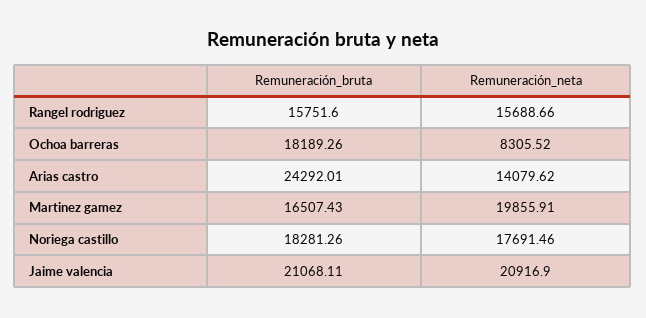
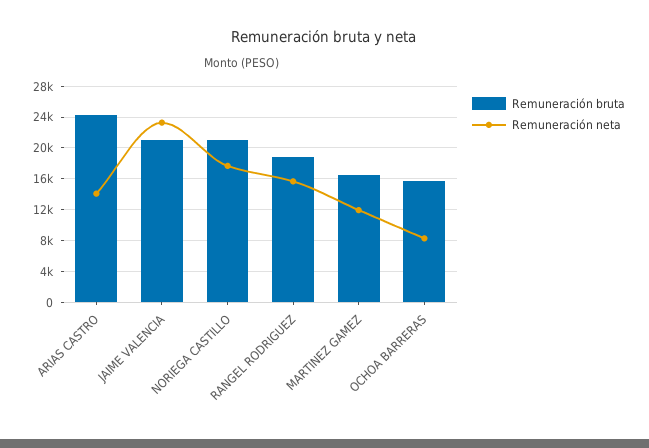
Remuneración_bruta, Rangel rodriguez: 15751.6 -> 19000
Remuneración_bruta, Ochoa barreras: 18189.26 -> 16000
Remuneración_neta, Martinez gamez: 19855.91 -> 12000
Remuneración_bruta, Noriega castillo: 18281.26 -> 21000
Remuneración_neta, Jaime valencia: 20916.9 -> 23000

